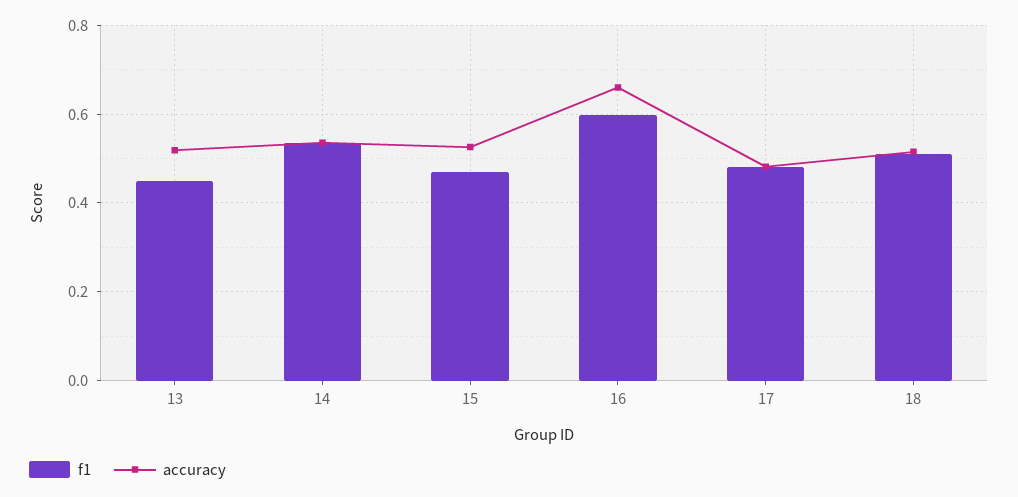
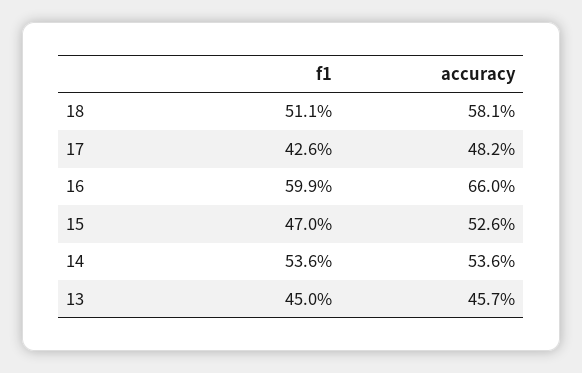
accuracy, 13: 0.52 -> 0.457
f1, 17: 0.48 -> 0.426
accuracy, 18: 0.52 -> 0.581

